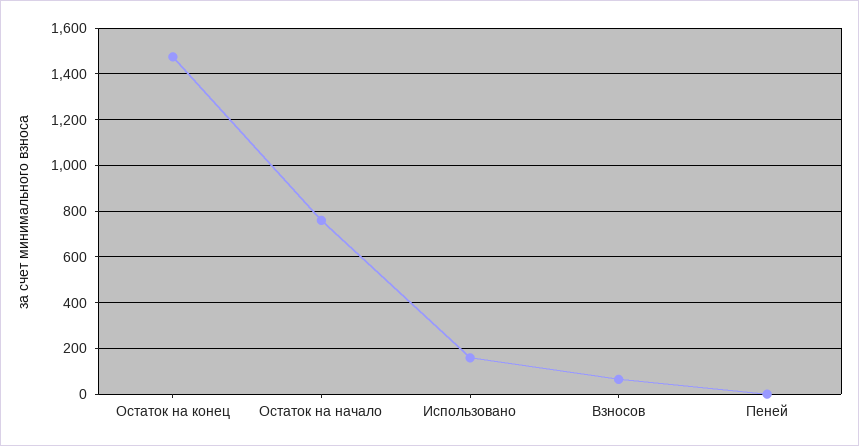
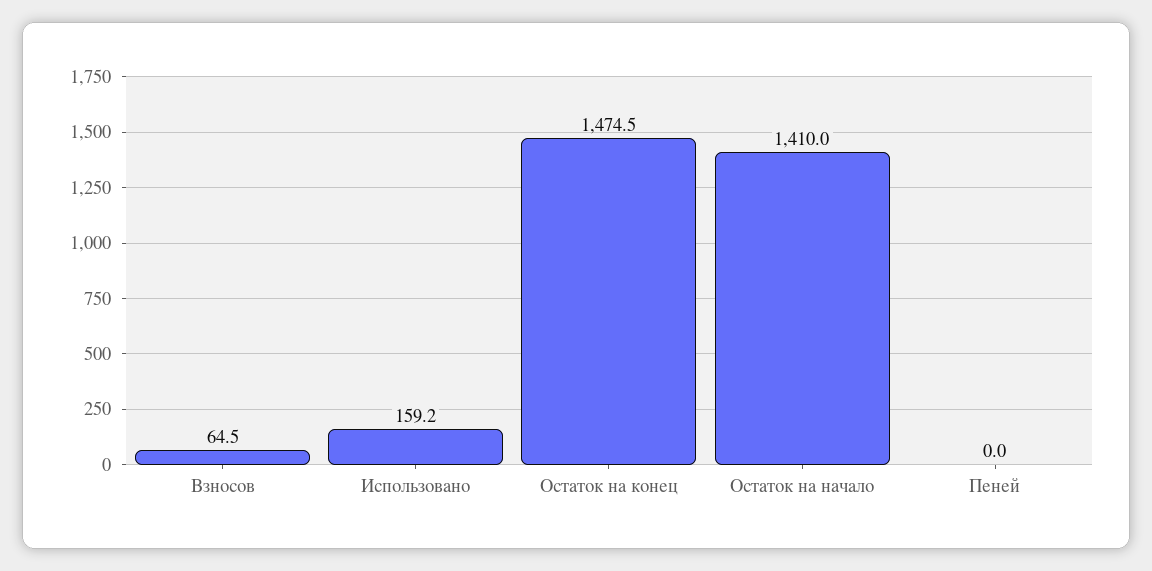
Остаток на начало: 750 -> 1410

